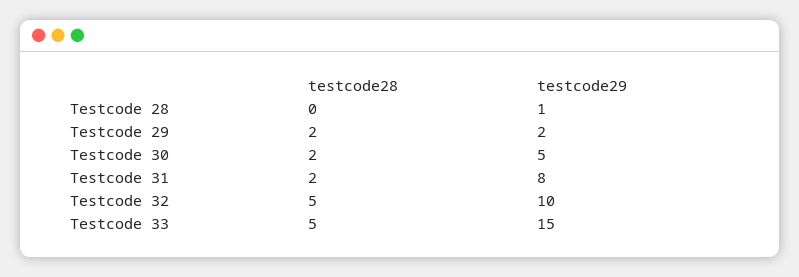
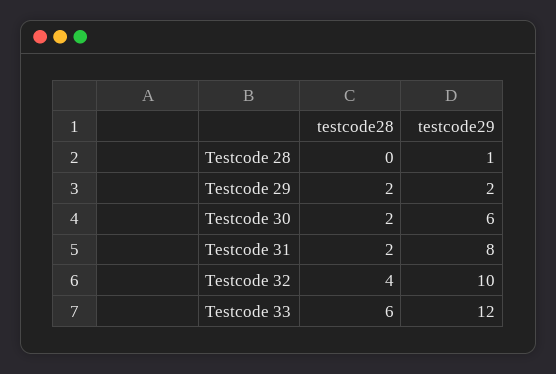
testcode29, Testcode 30: 5 -> 6
testcode28, Testcode 32: 5 -> 4
testcode28, Testcode 33: 5 -> 6
testcode29, Testcode 33: 15 -> 12

